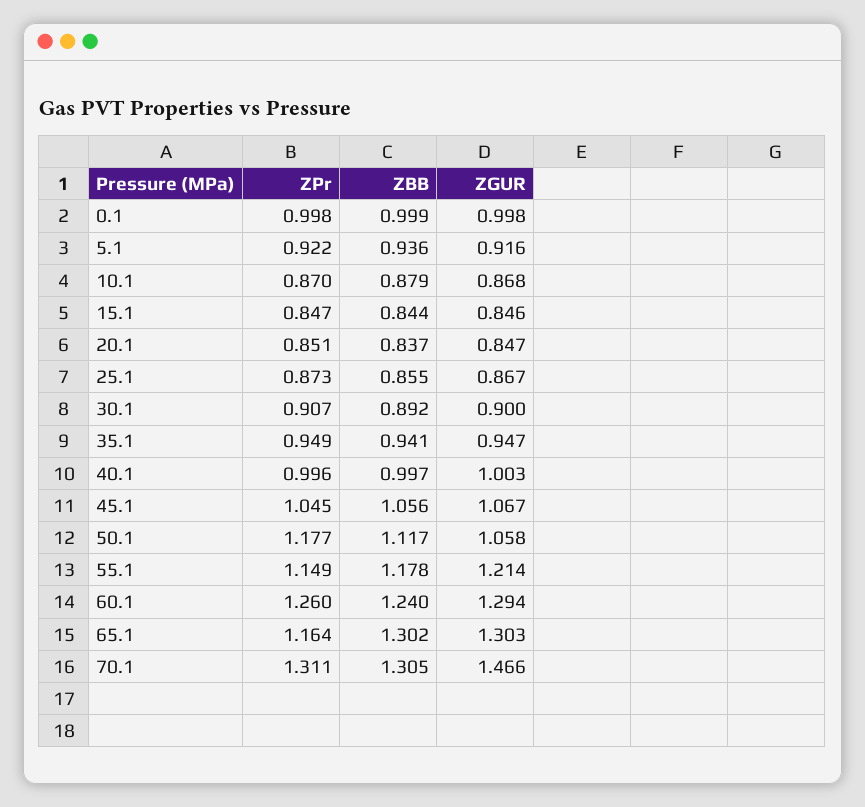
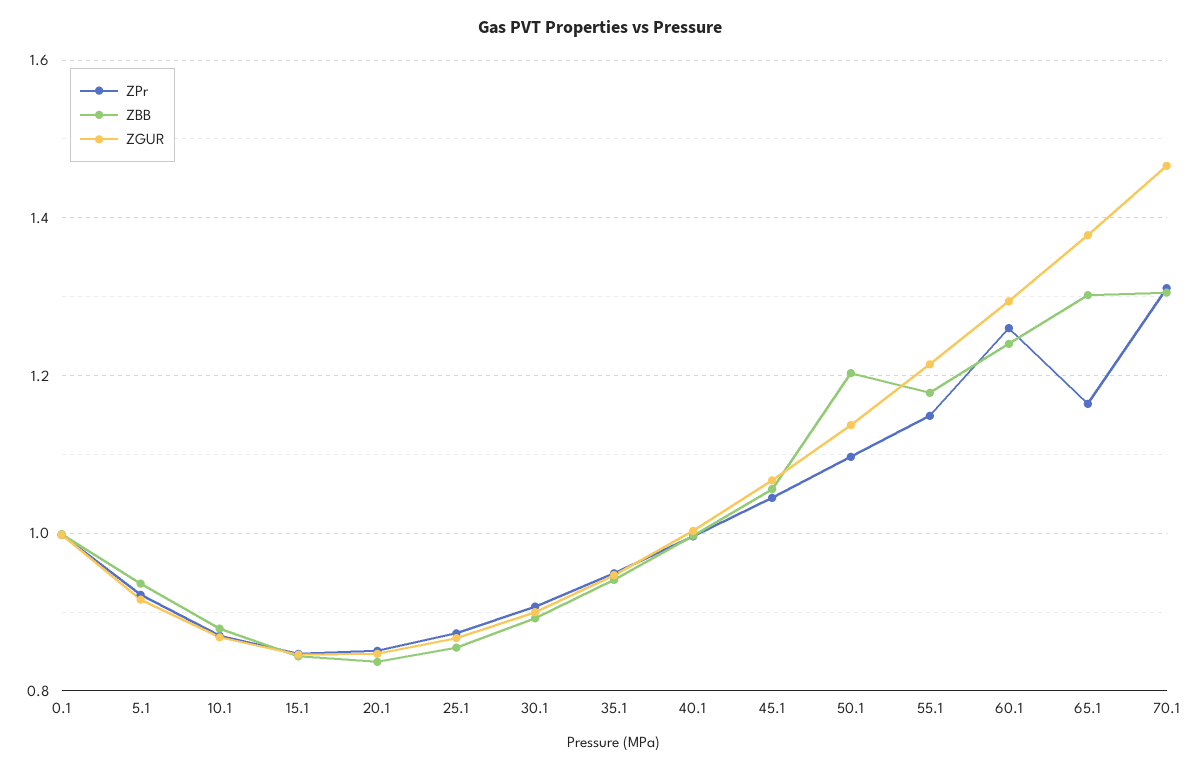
ZPr, 50.1: 1.177 -> 1.1
ZBB, 50.1: 1.117 -> 1.2
ZGUR, 50.1: 1.058 -> 1.14
ZGUR, 65.1: 1.303 -> 1.38

